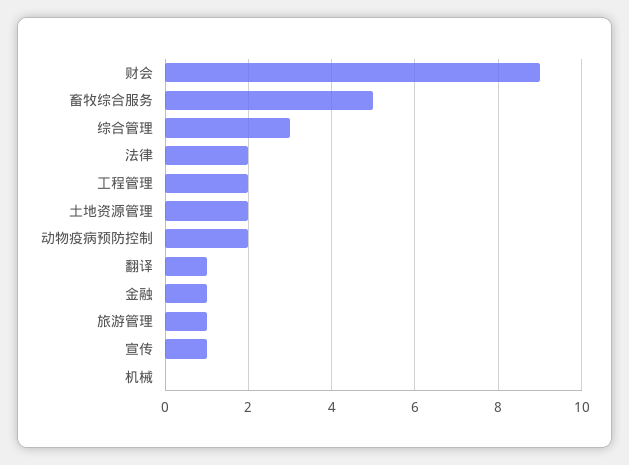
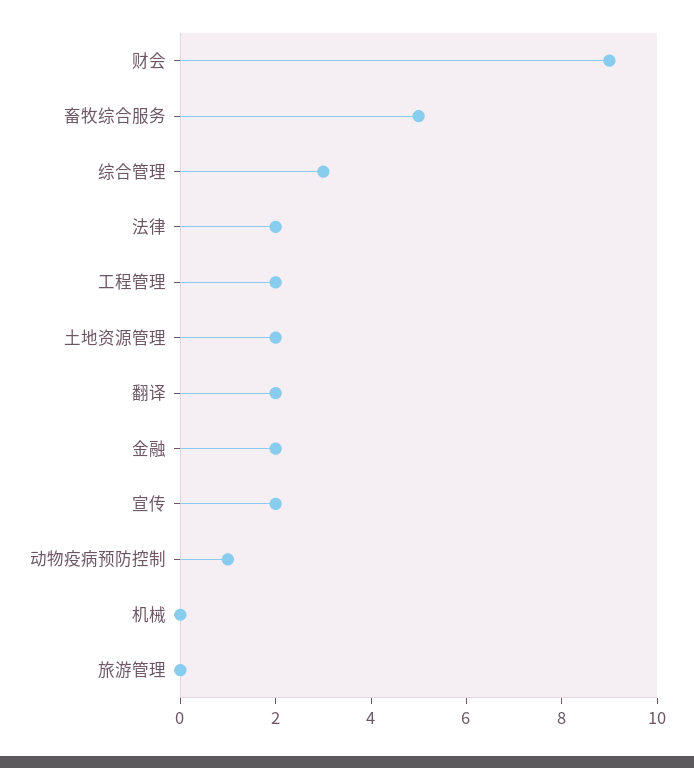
动物疫病预防控制: 2 -> 1
翻译: 1 -> 2
金融: 1 -> 2
旅游管理: 1 -> 0
宣传: 1 -> 2

